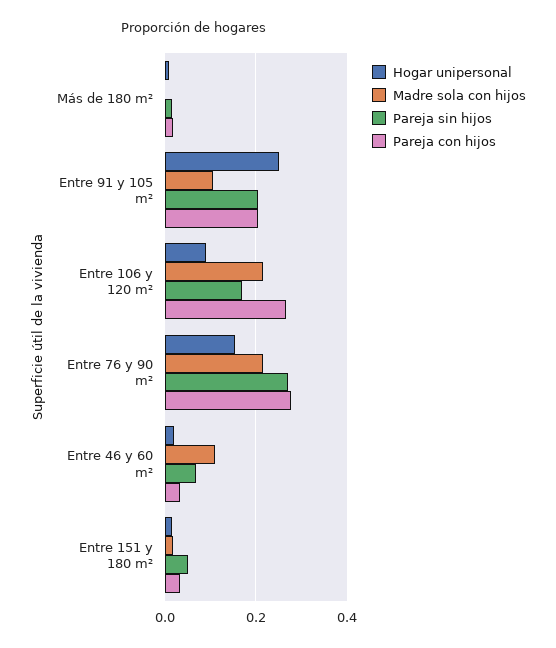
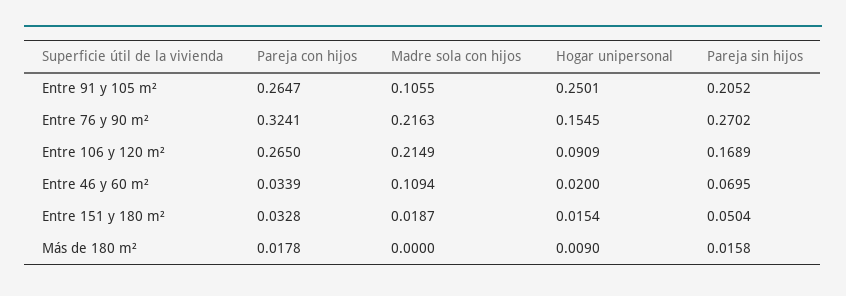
Pareja con hijos, Entre 91 y 105 m²: 0.2 -> 0.2647
Pareja con hijos, Entre 76 y 90 m²: 0.28 -> 0.3241

